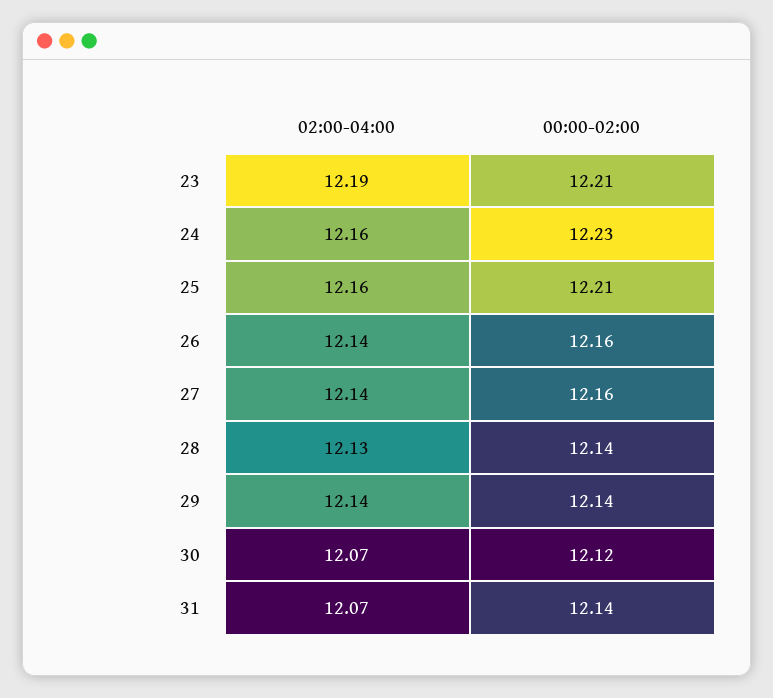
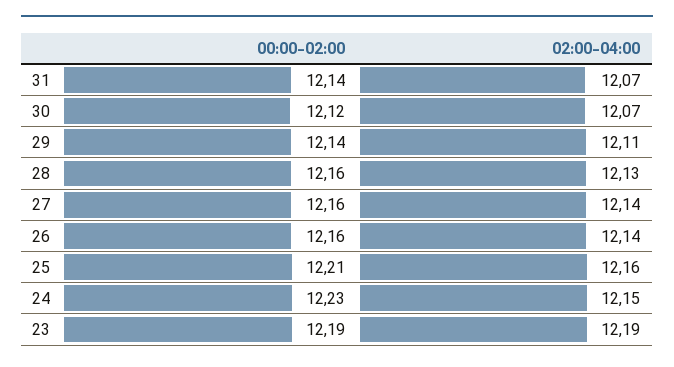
00:00-02:00, 23: 12.21 -> 12.19
02:00-04:00, 24: 12.16 -> 12.15
00:00-02:00, 28: 12.14 -> 12.16
02:00-04:00, 29: 12.14 -> 12.11

